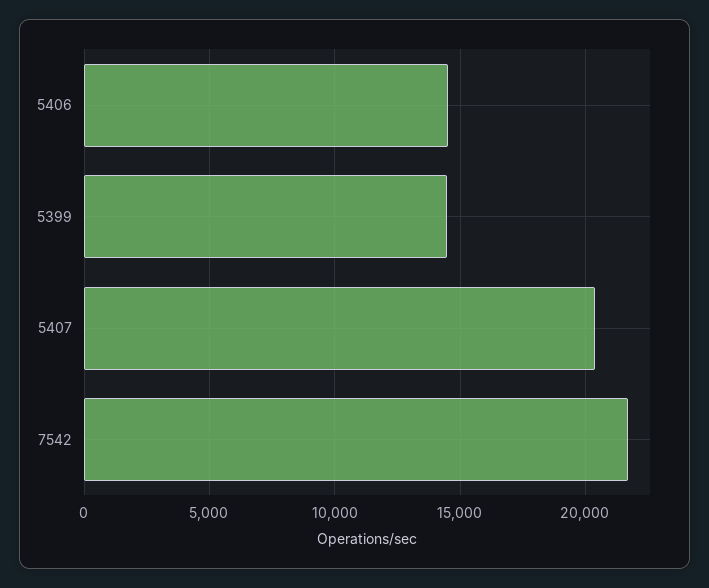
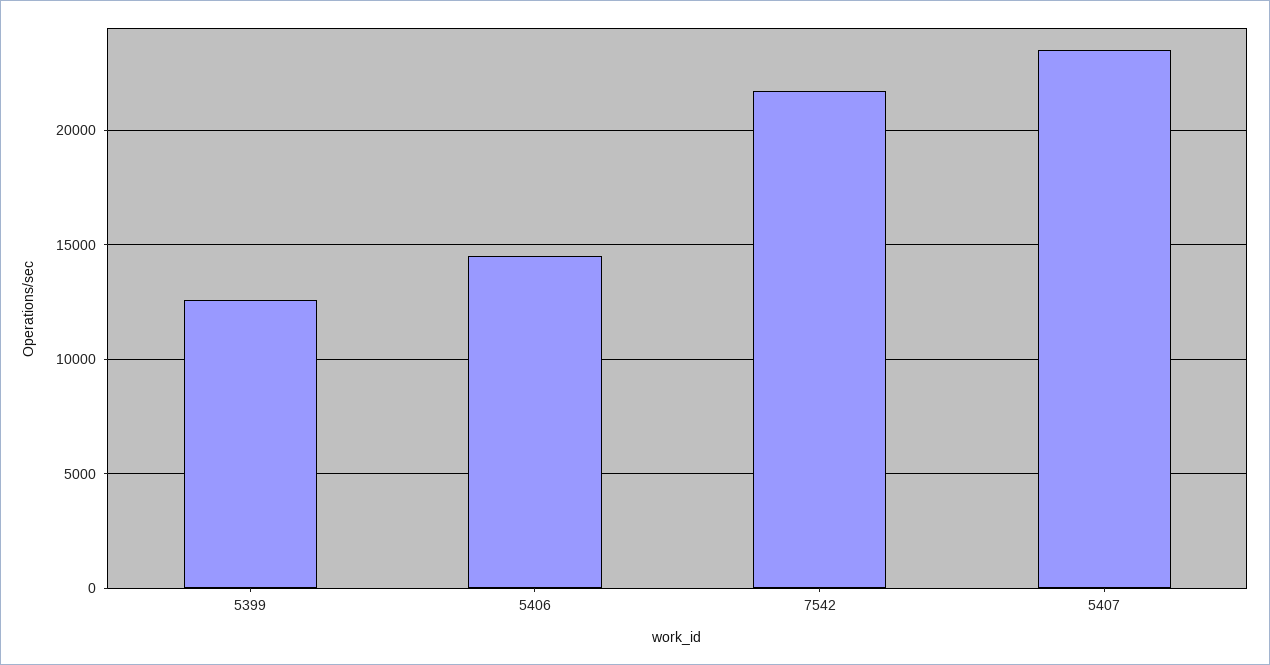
5399: 14500 -> 12500
5407: 20500 -> 23500

